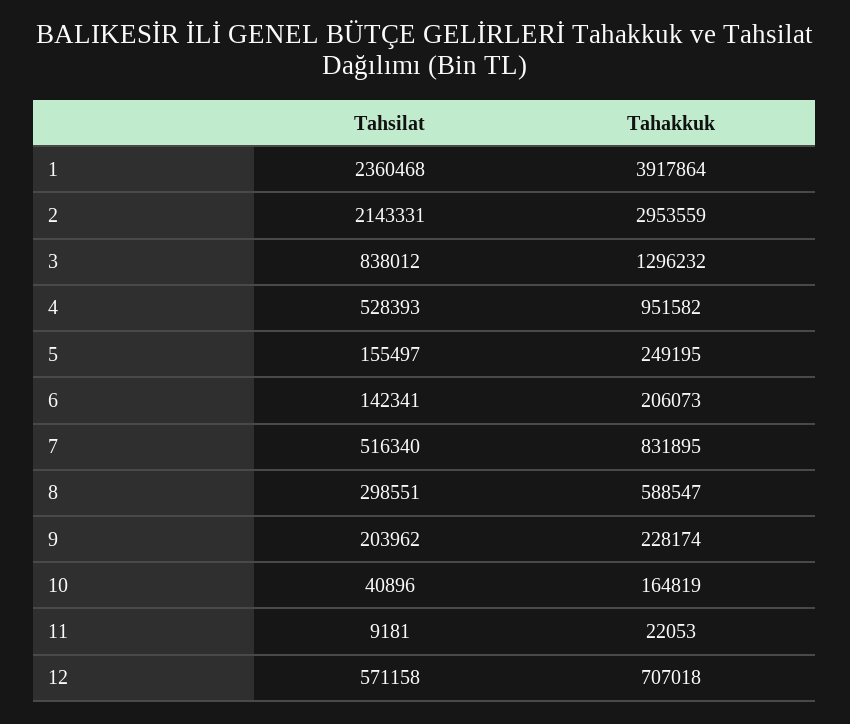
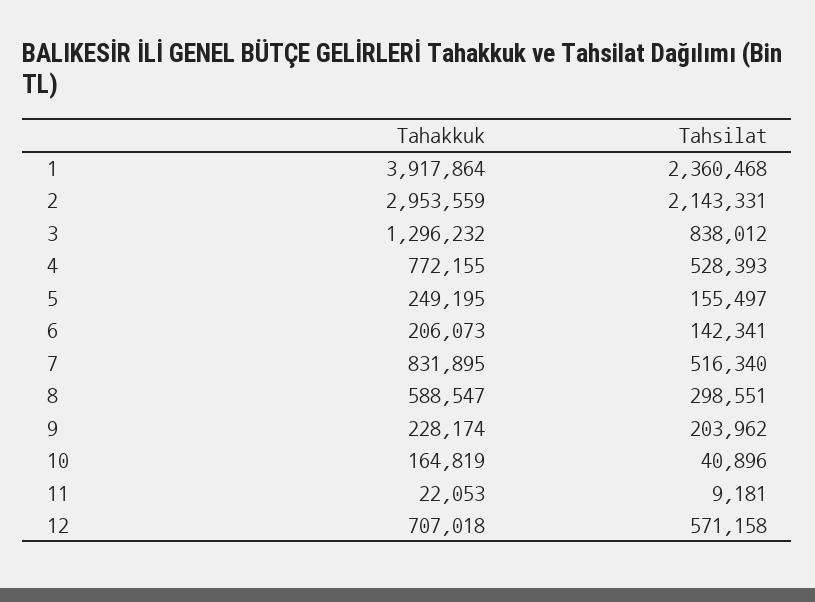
Tahakkuk, 4: 951582 -> 772155

